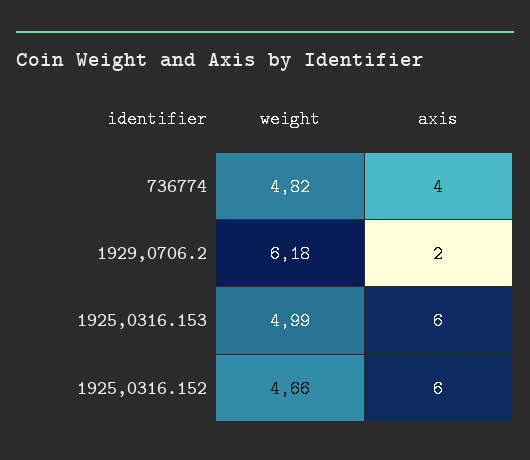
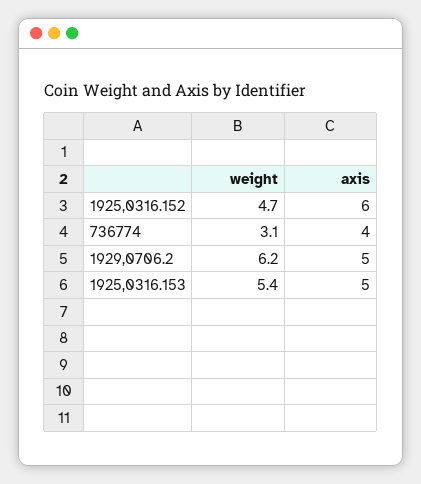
weight, 736774: 4.82 -> 3.1
axis, 1929,0706.2: 2 -> 5
weight, 1925,0316.153: 4.99 -> 5.4
axis, 1925,0316.153: 6 -> 5

